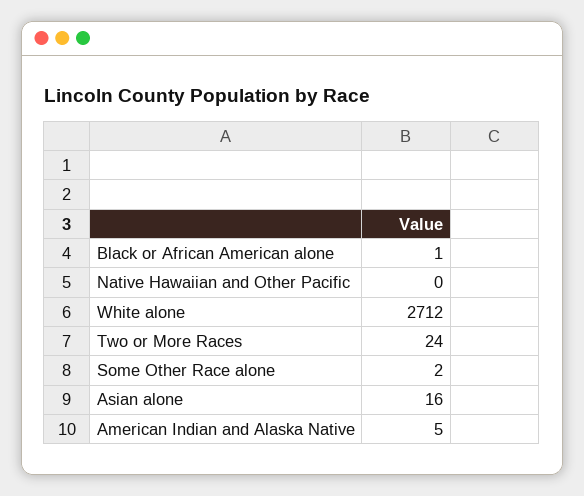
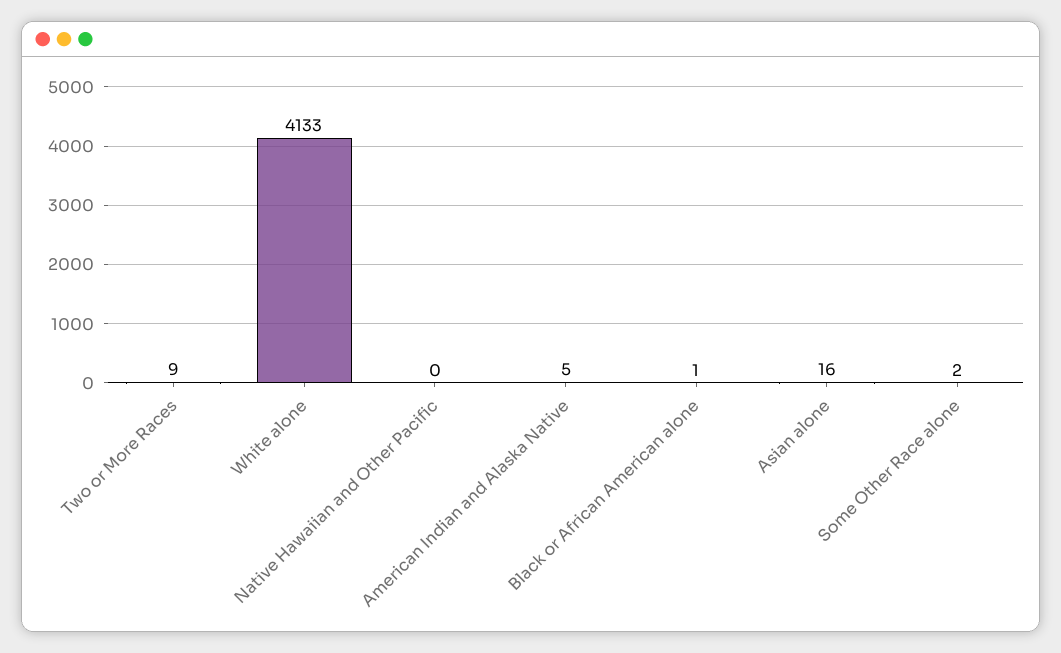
White alone: 2712 -> 4133
Two or More Races: 24 -> 9

